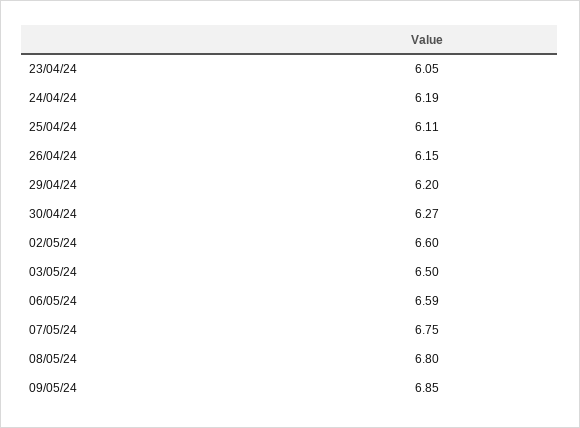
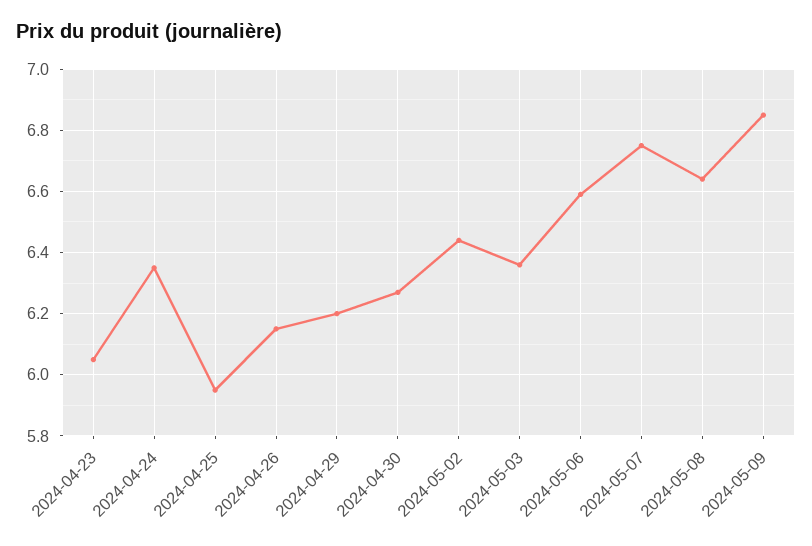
24/04/24: 6.19 -> 6.35
25/04/24: 6.11 -> 5.95
02/05/24: 6.6 -> 6.45
03/05/24: 6.5 -> 6.35
08/05/24: 6.8 -> 6.65

